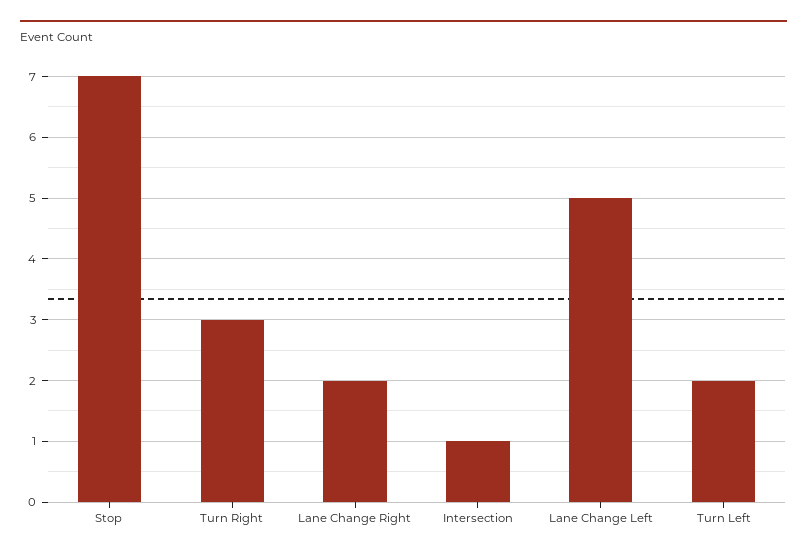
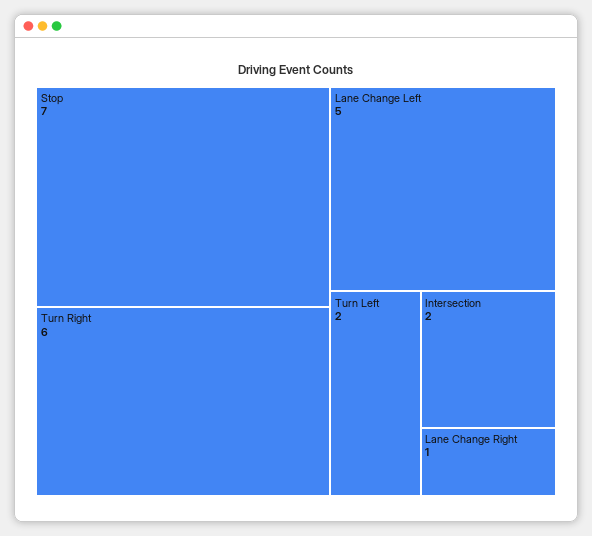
Turn Right: 3 -> 6
Lane Change Right: 2 -> 1
Intersection: 1 -> 2

